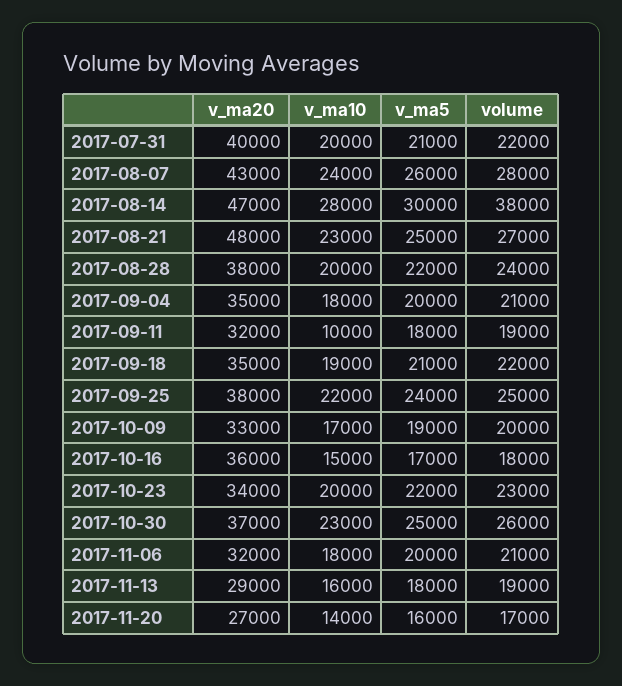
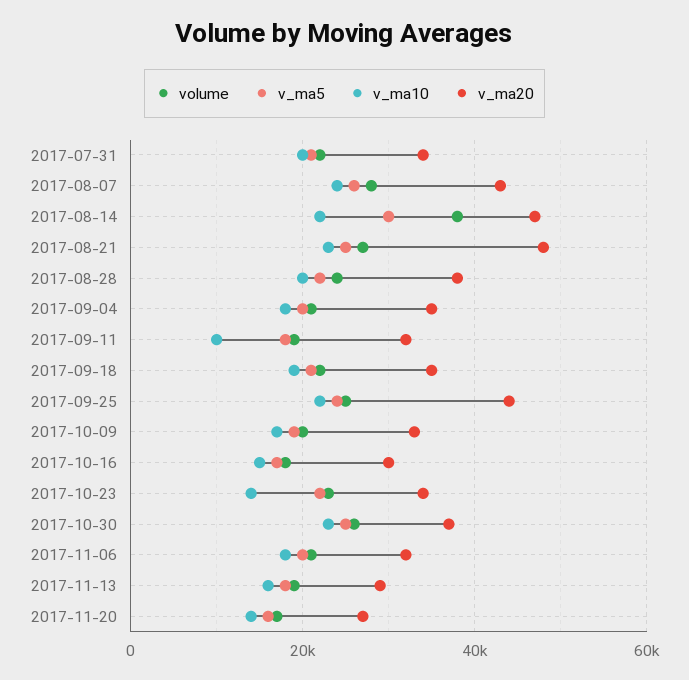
v_ma20, 2017-07-31: 40000 -> 34000
v_ma10, 2017-08-14: 28000 -> 22000
v_ma20, 2017-09-25: 38000 -> 44000
v_ma20, 2017-10-16: 36000 -> 30000
v_ma10, 2017-10-23: 20000 -> 14000

